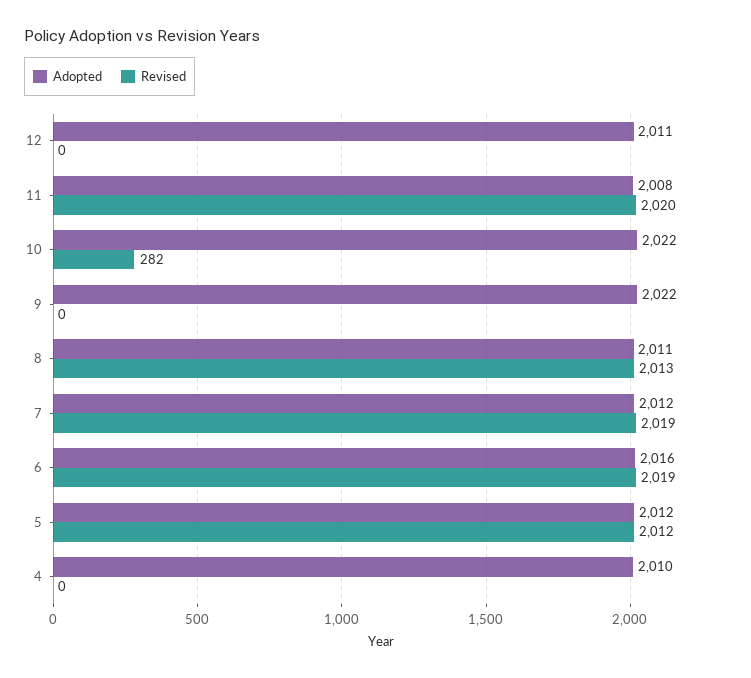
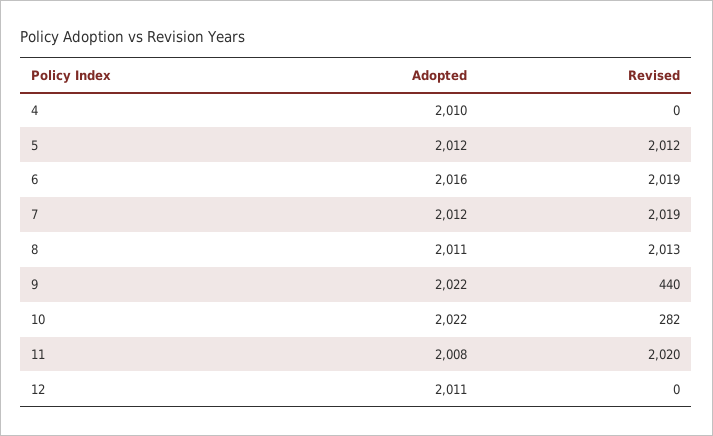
Revised, 9: 0 -> 440

